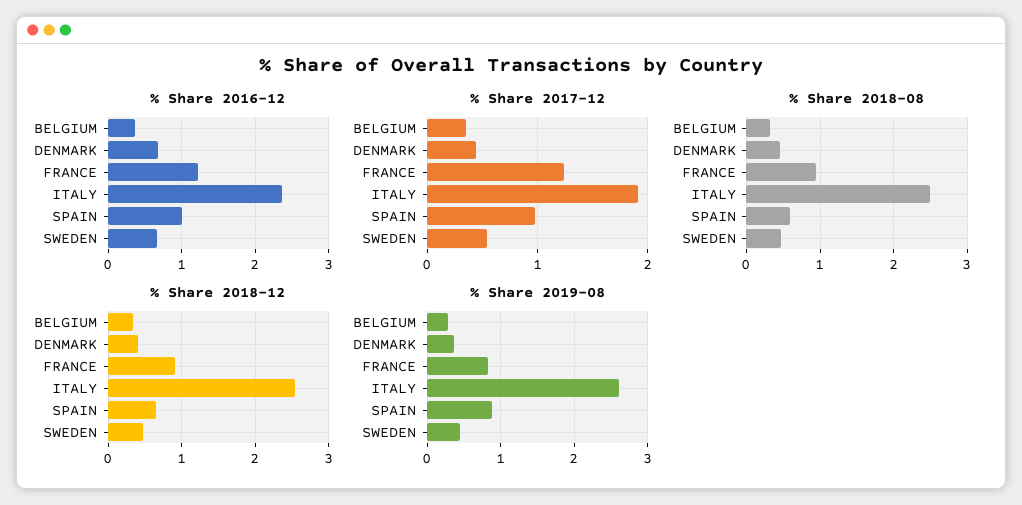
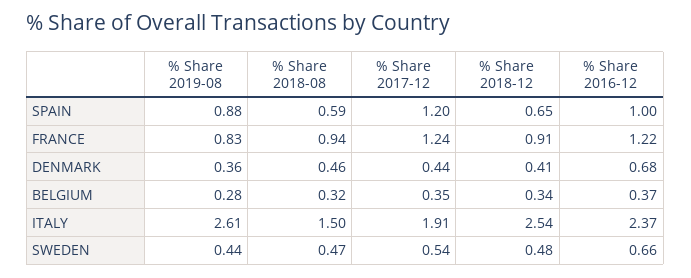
% Share 2017-12, SPAIN: 1 -> 1.2
% Share 2018-08, ITALY: 2.5 -> 1.5

